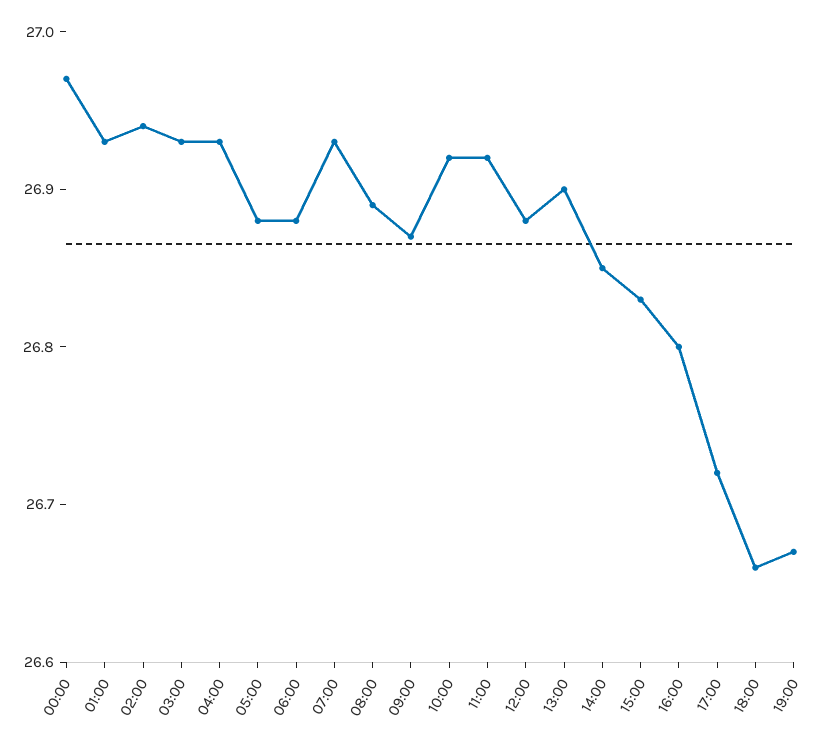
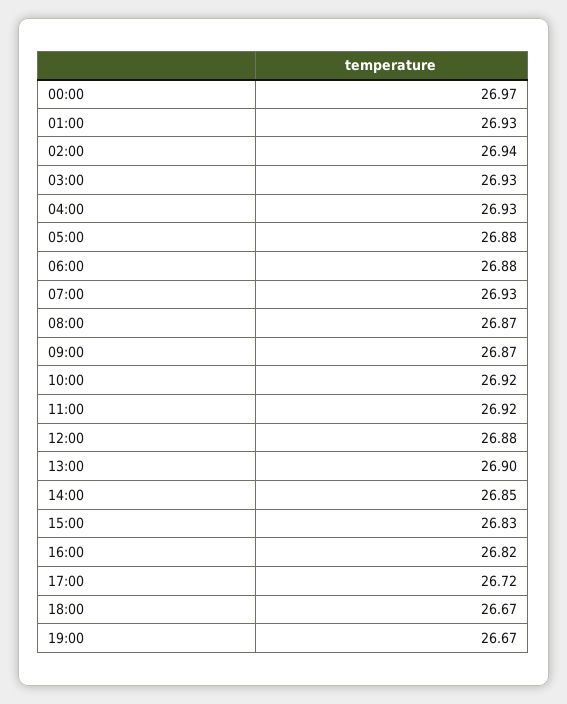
08:00: 26.89 -> 26.87
16:00: 26.8 -> 26.82
18:00: 26.66 -> 26.67

